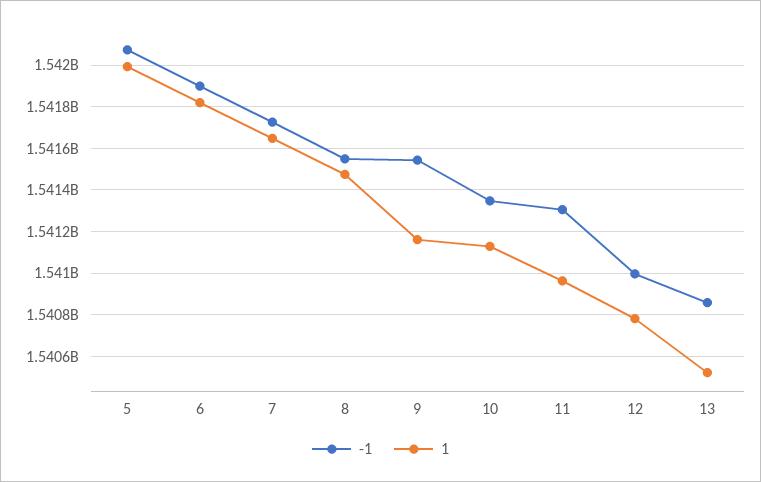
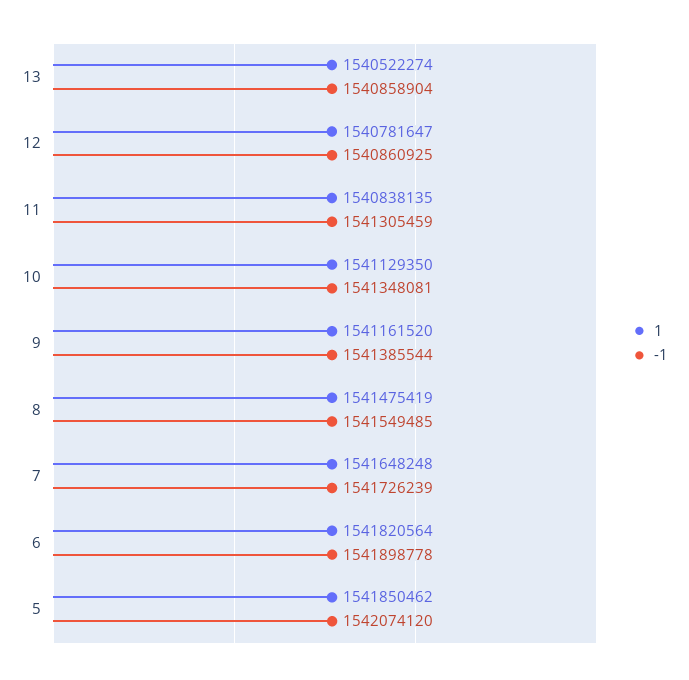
1, 5: 1542000000 -> 1541850462
-1, 9: 1541550000 -> 1541385544
1, 11: 1540950000 -> 1540838135
-1, 12: 1541000000 -> 1540860925

